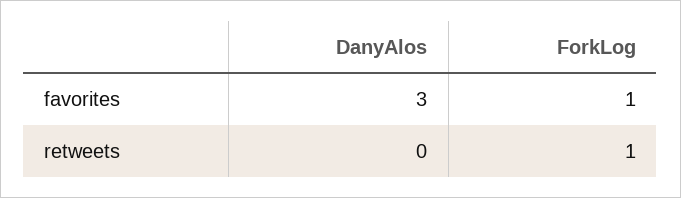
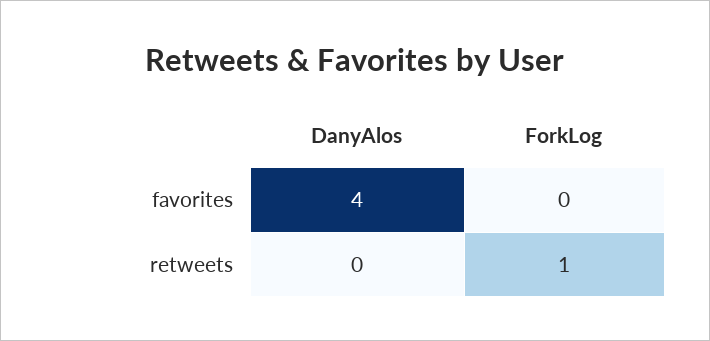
DanyAlos, favorites: 3 -> 4
ForkLog, favorites: 1 -> 0

